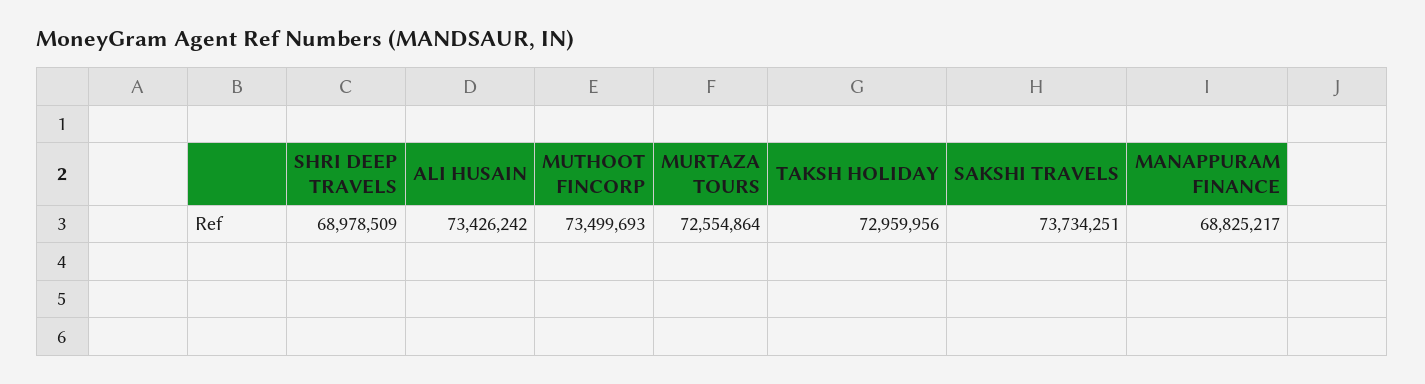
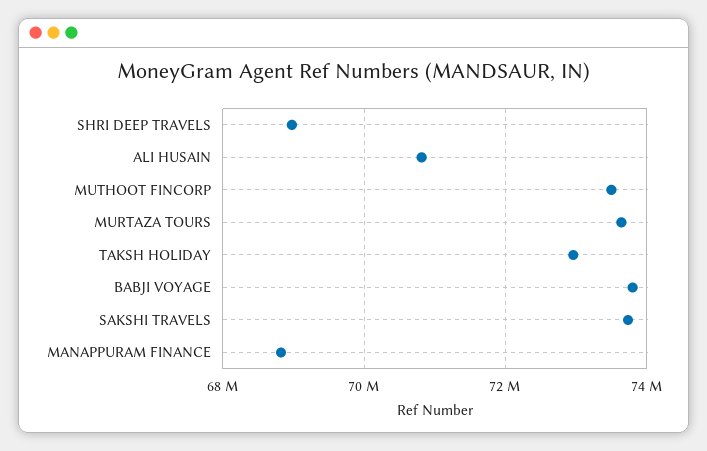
ALI HUSAIN: 73426242 -> 70800000
MURTAZA TOURS: 72554864 -> 73600000
BABJI VOYAGE: none -> 73800000

